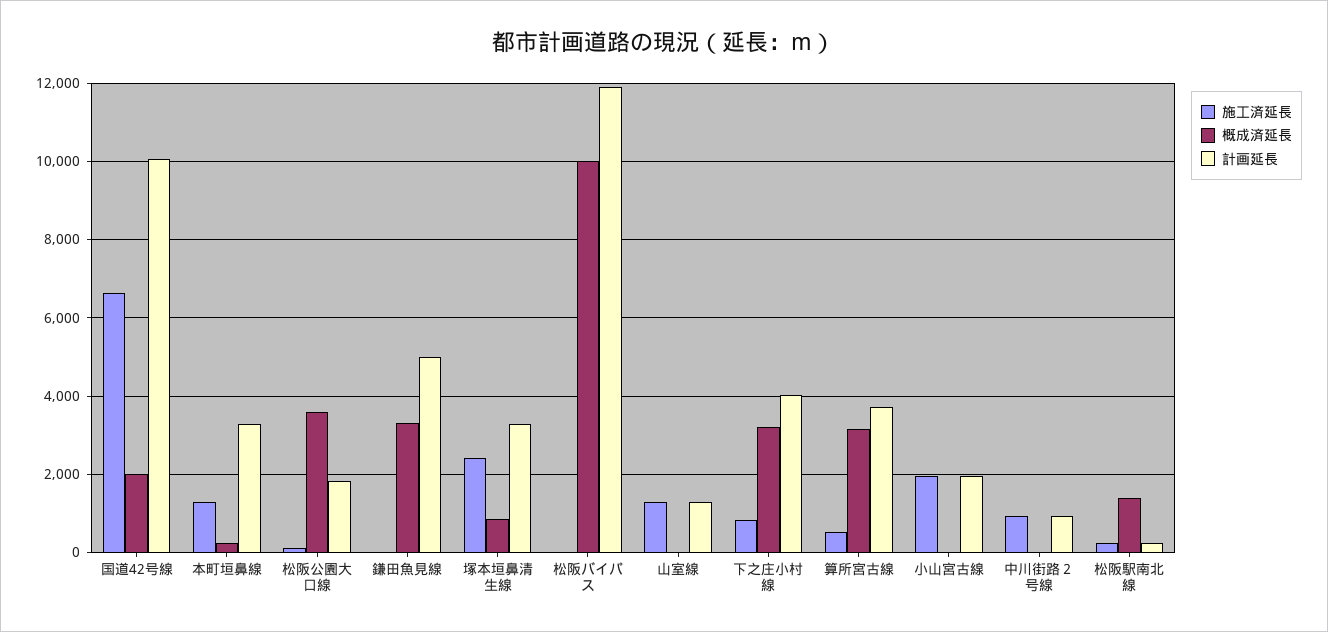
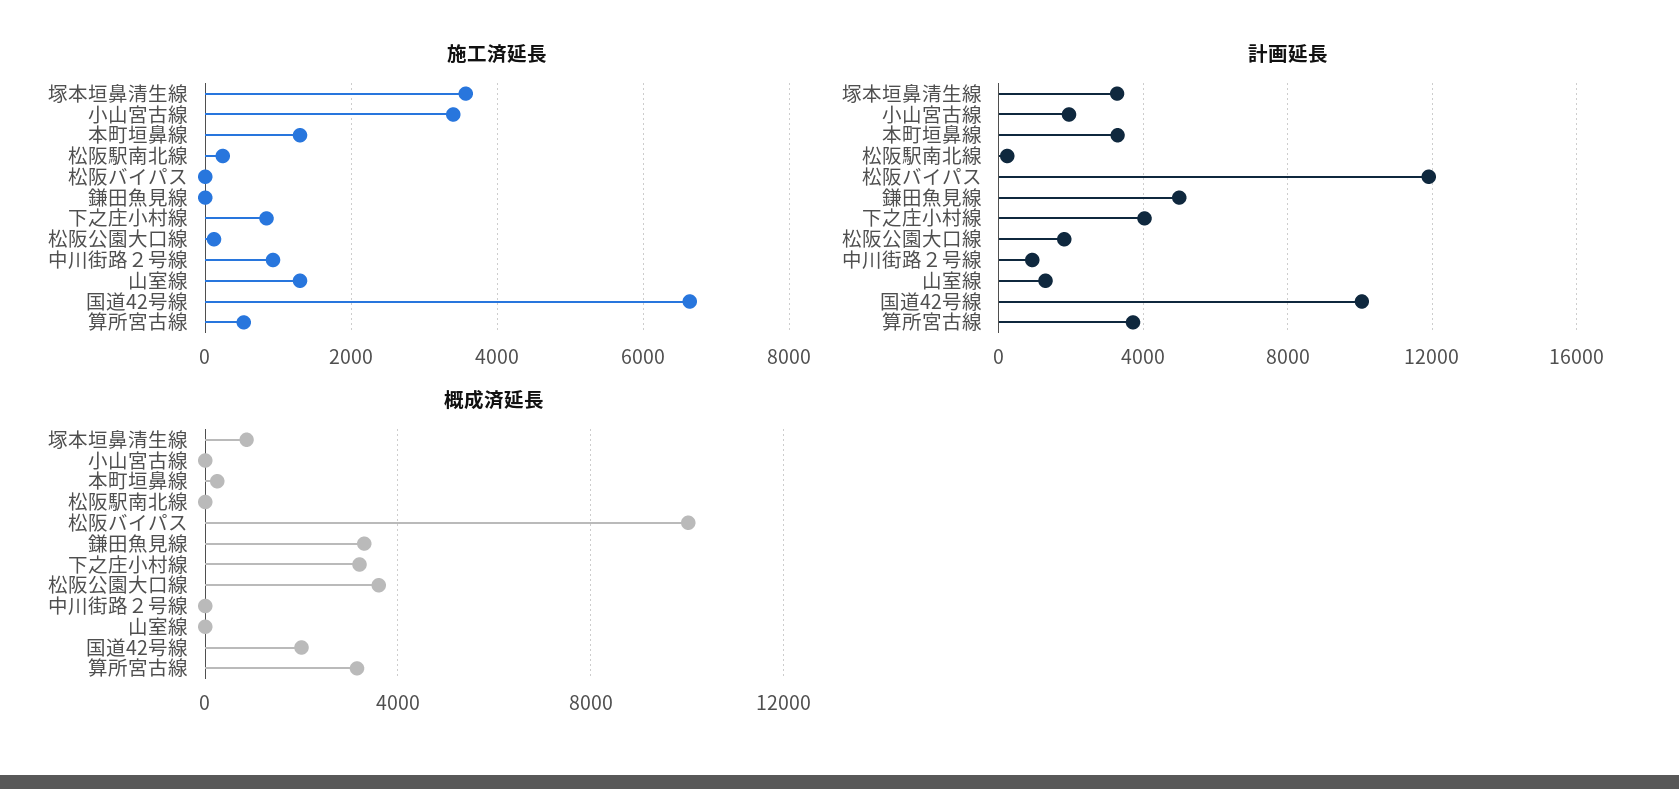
施工済延長, 塚本垣鼻清生線: 2400 -> 3600
施工済延長, 小山宮古線: 2000 -> 3400
概成済延長, 松阪駅南北線: 1400 -> 0

